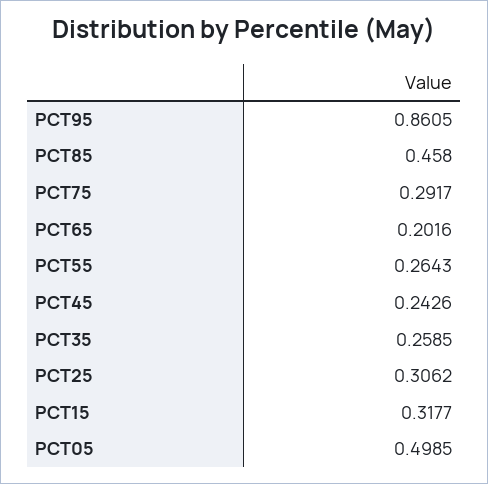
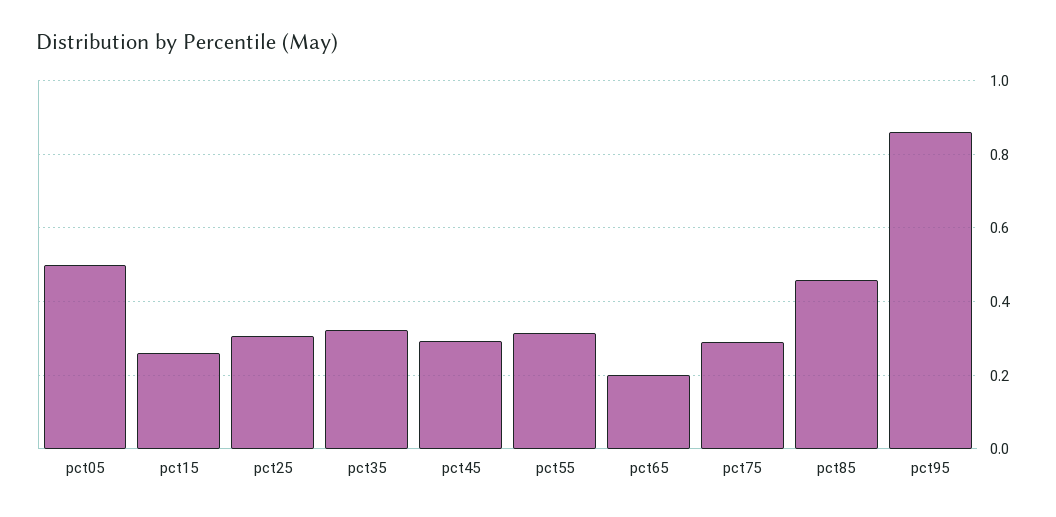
PCT55: 0.2643 -> 0.32
PCT45: 0.2426 -> 0.3
PCT35: 0.2585 -> 0.32
PCT15: 0.3177 -> 0.26

